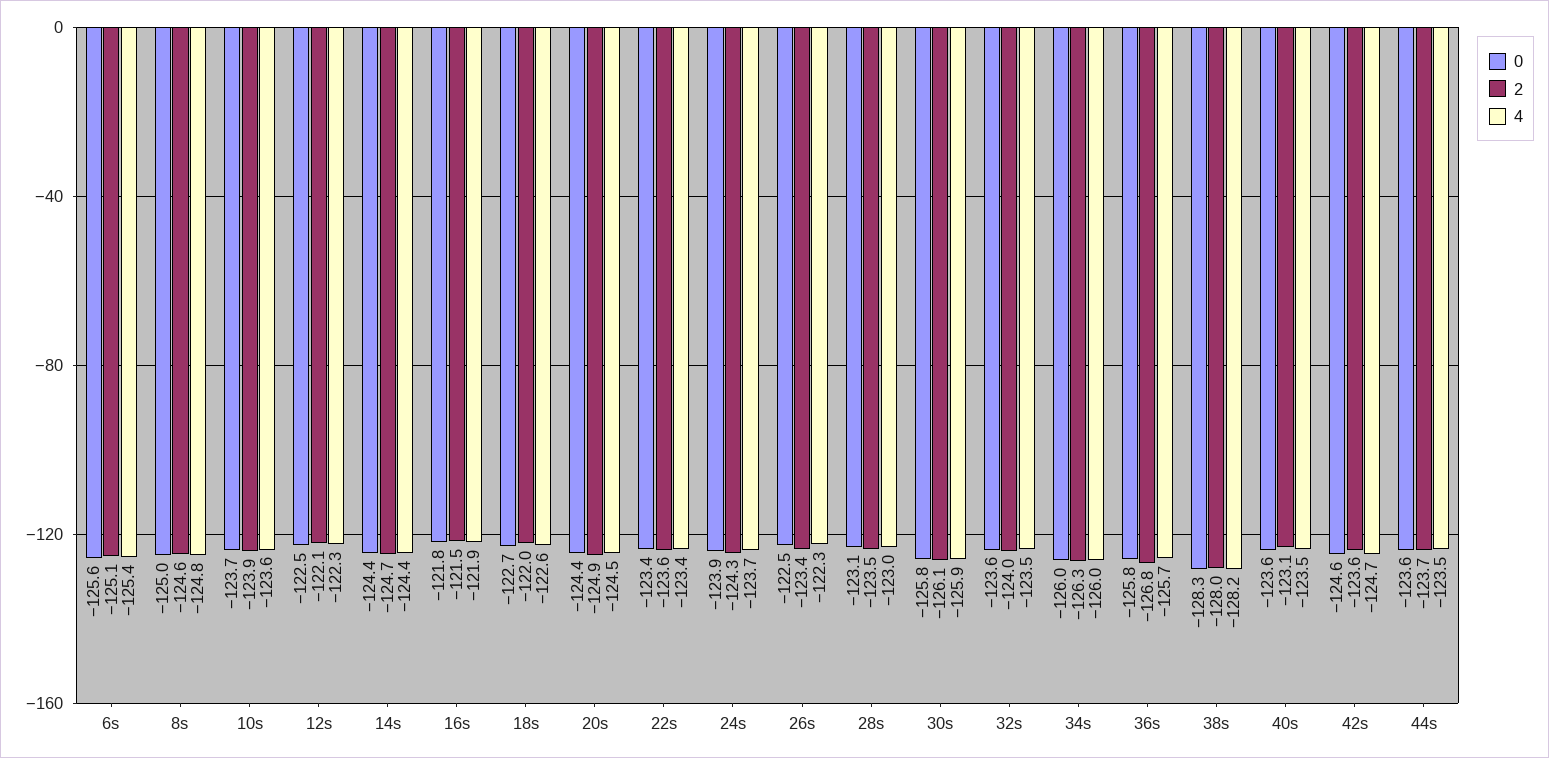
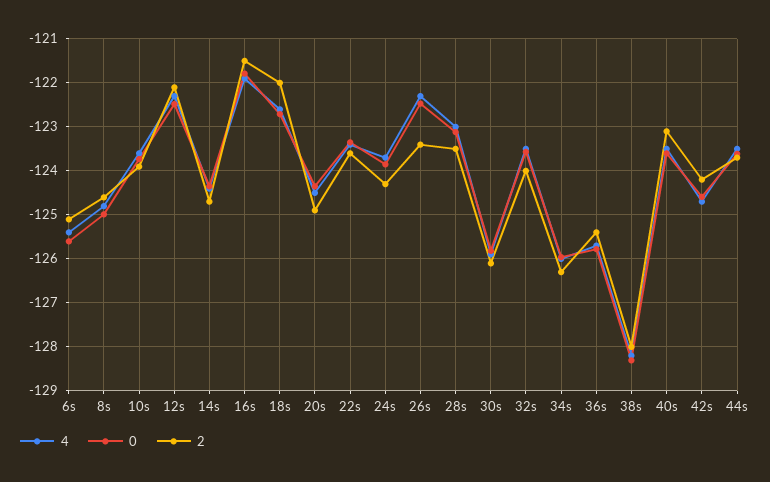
2, 36s: -126.8 -> -125.4
2, 42s: -123.6 -> -124.2

